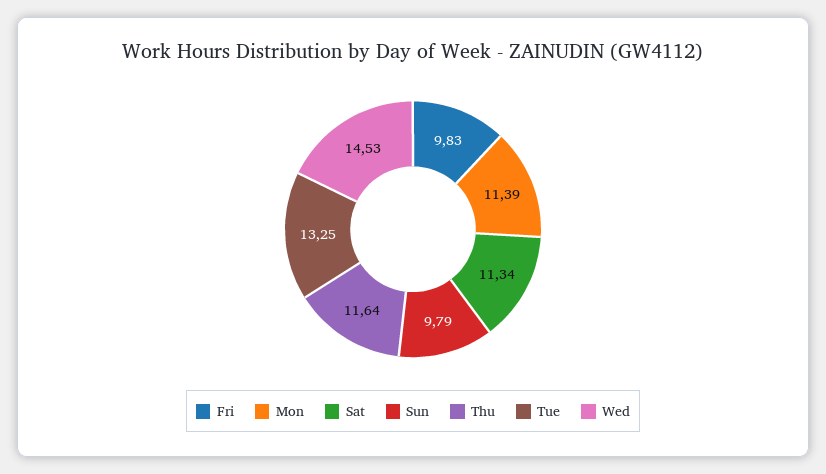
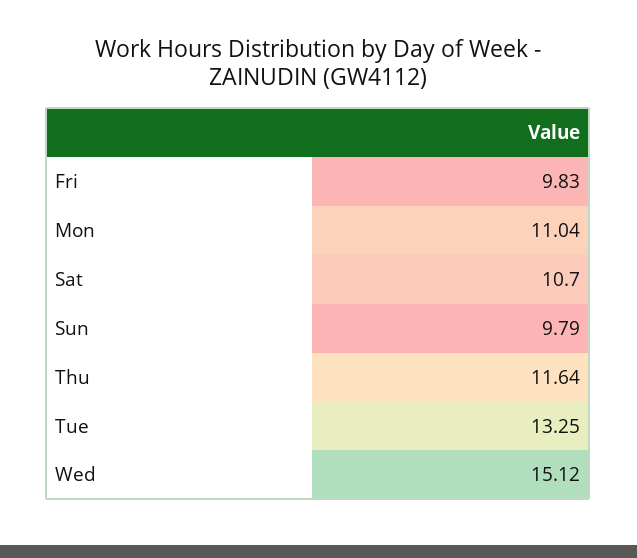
Mon: 11.39 -> 11.04
Sat: 11.34 -> 10.7
Wed: 14.53 -> 15.12

